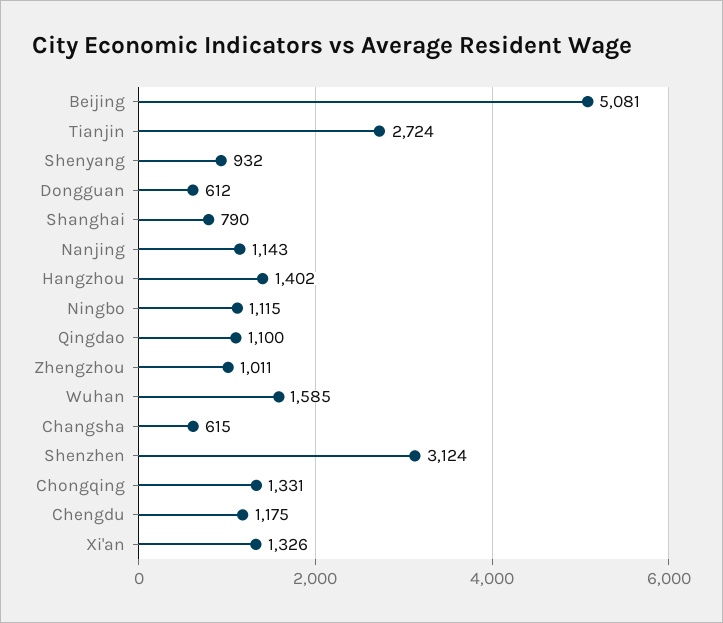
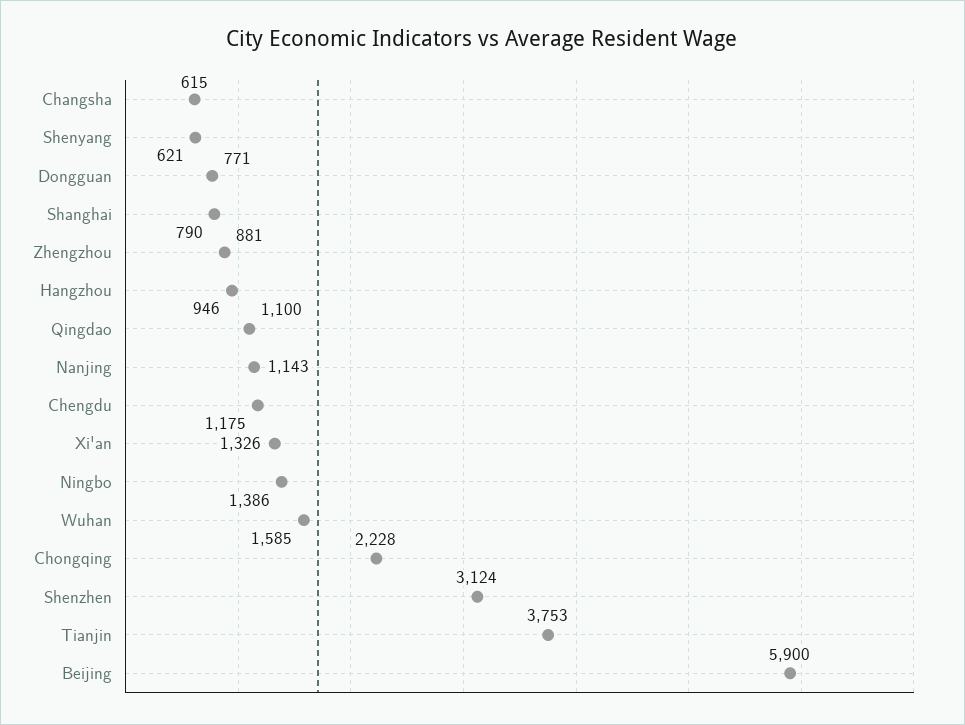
Beijing: 5081 -> 5900
Tianjin: 2724 -> 3753
Shenyang: 932 -> 621
Dongguan: 612 -> 771
Hangzhou: 1402 -> 946
Ningbo: 1115 -> 1386
Zhengzhou: 1011 -> 881
Chongqing: 1331 -> 2228

